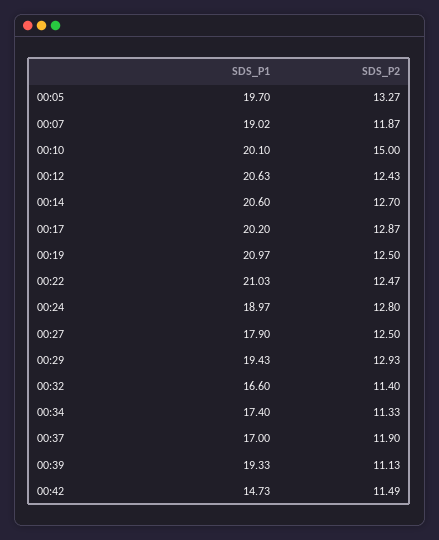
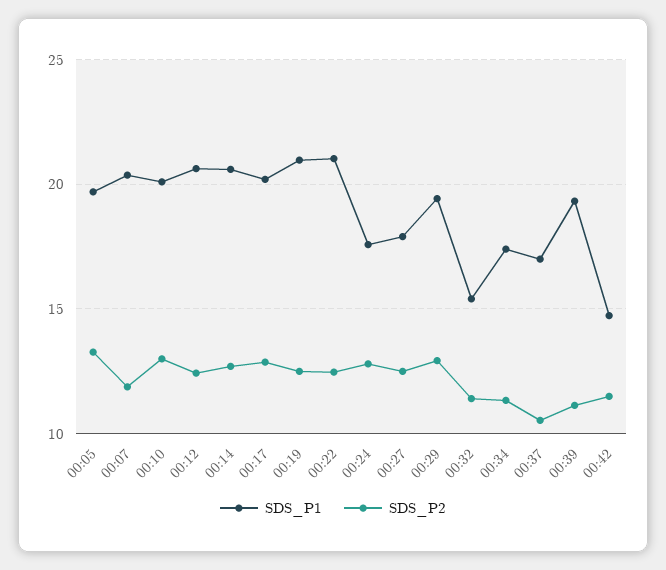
SDS_P1, 00:07: 19.02 -> 20.5
SDS_P2, 00:10: 15 -> 13
SDS_P1, 00:24: 18.97 -> 17.5
SDS_P1, 00:32: 16.6 -> 15.5
SDS_P2, 00:37: 11.9 -> 10.5

